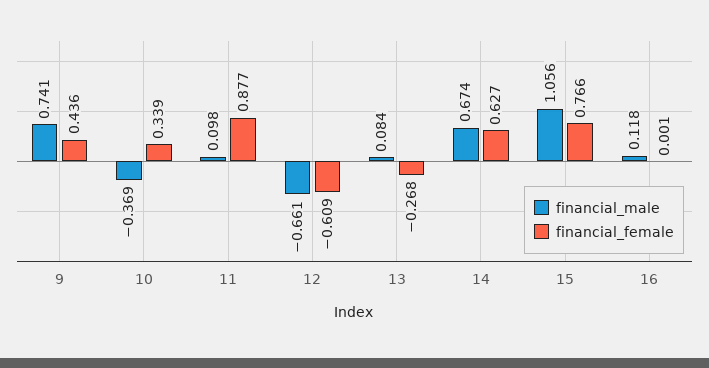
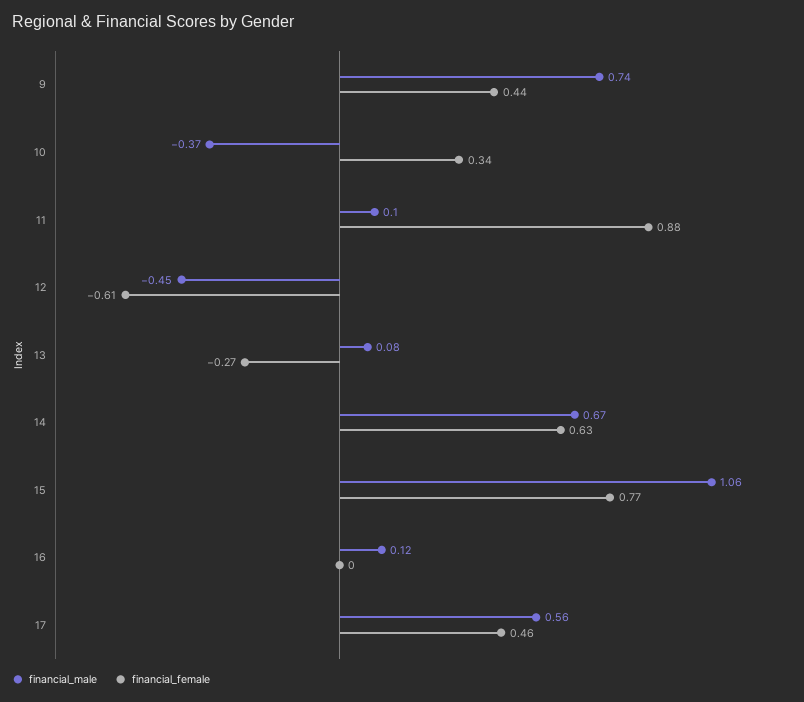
financial_male, 12: -0.661 -> -0.45
financial_male, 17: none -> 0.56
financial_female, 17: none -> 0.46

